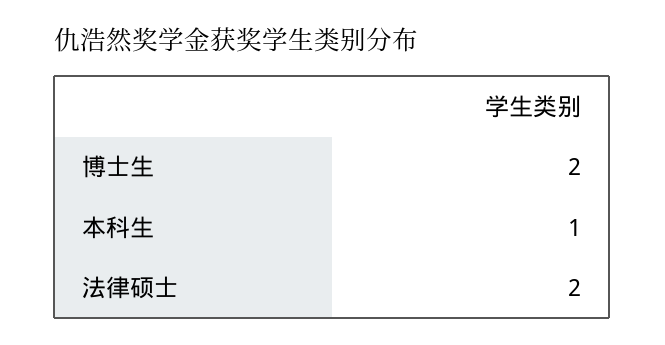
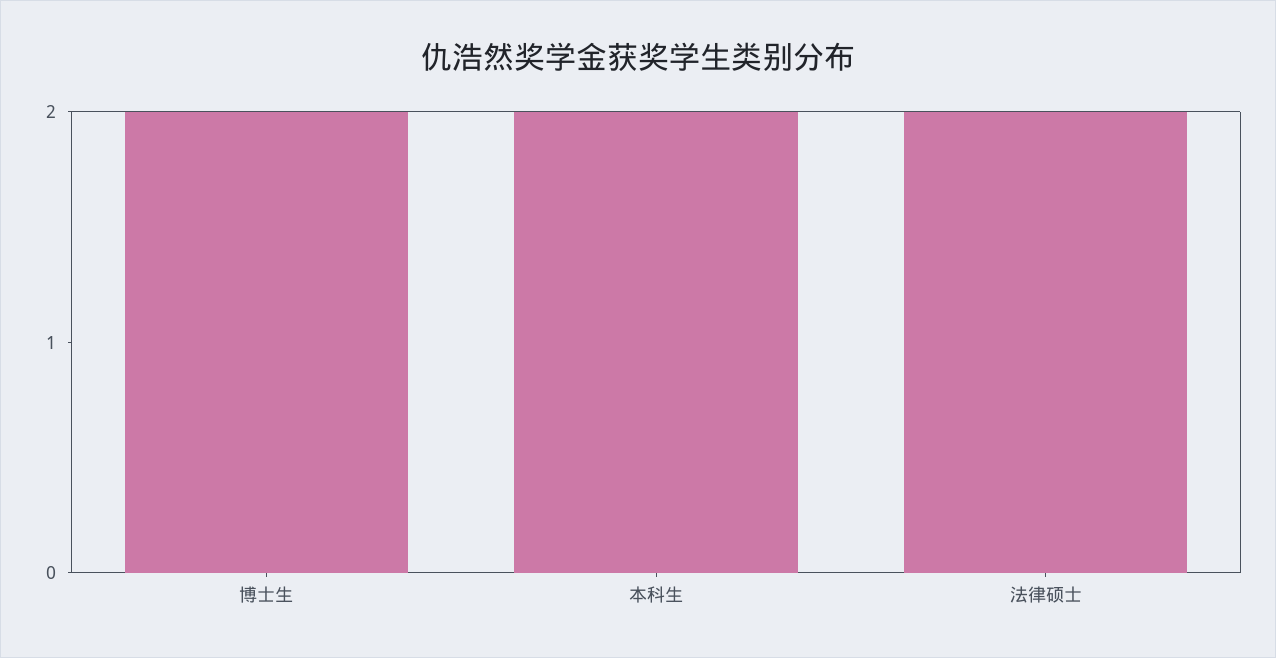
本科生: 1 -> 2

